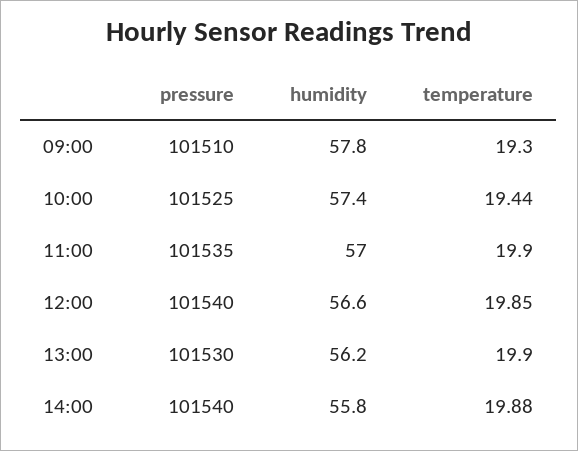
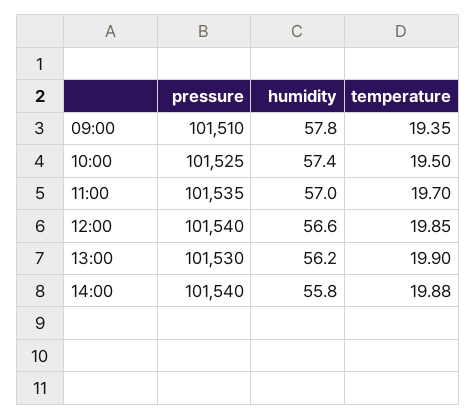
temperature, 09:00: 19.3 -> 19.35
temperature, 10:00: 19.44 -> 19.5
temperature, 11:00: 19.9 -> 19.7

